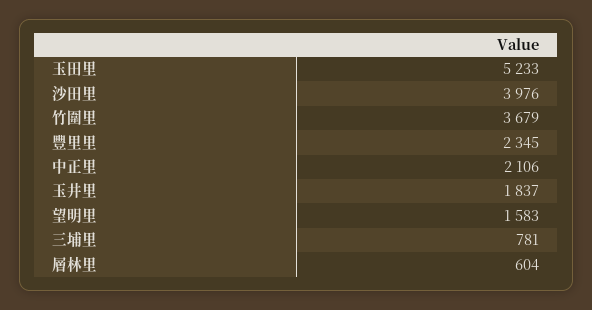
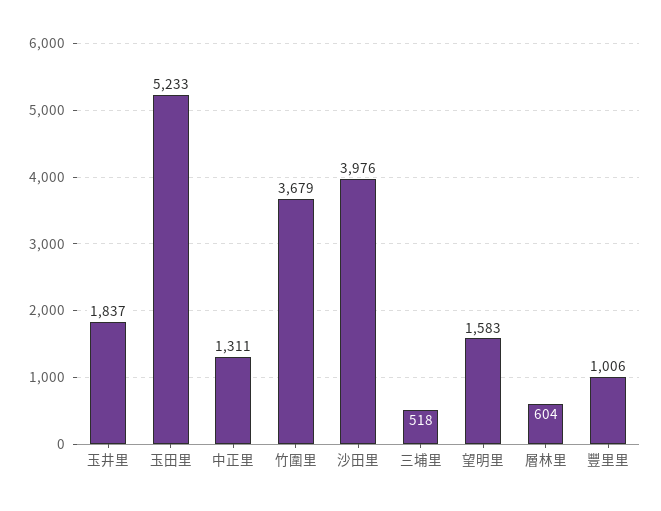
豐里里: 2345 -> 1006
中正里: 2106 -> 1311
三埔里: 781 -> 518

